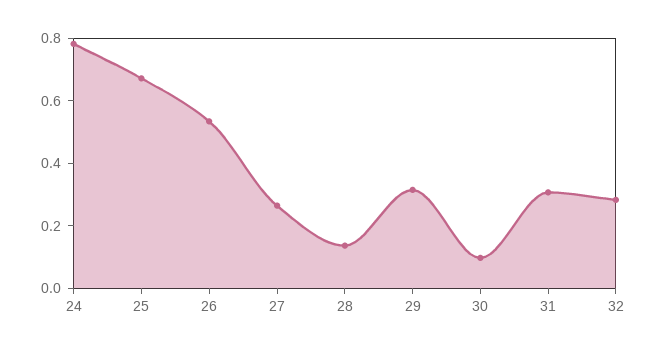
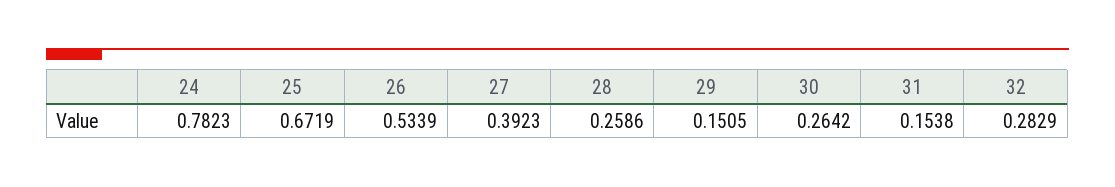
27: 0.25 -> 0.3923
28: 0.15 -> 0.2586
29: 0.3 -> 0.1505
30: 0.1 -> 0.2642
31: 0.3 -> 0.1538

